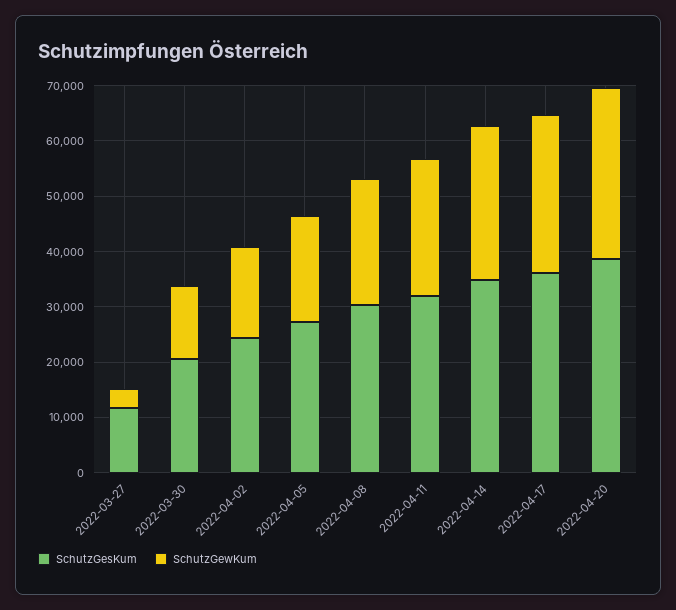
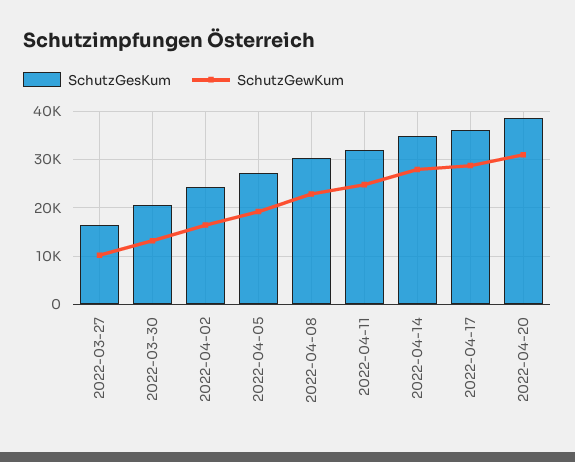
SchutzGesKum, 2022-03-27: 12000 -> 16000
SchutzGewKum, 2022-03-27: 4000 -> 10000

